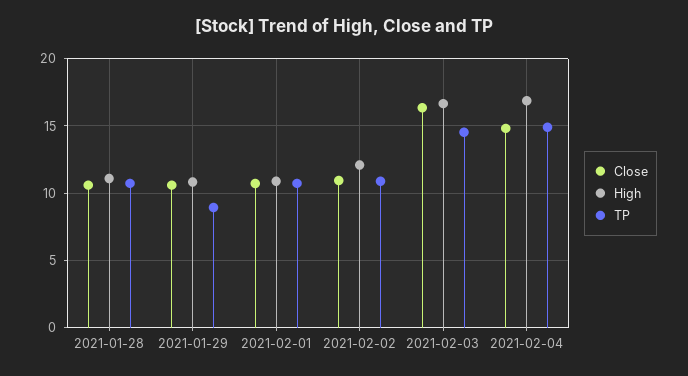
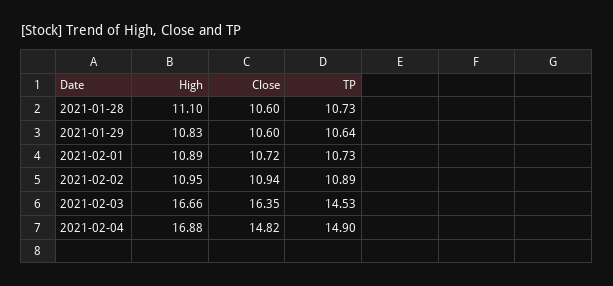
TP, 2021-01-29: 9 -> 10.64
High, 2021-02-02: 12 -> 10.95

